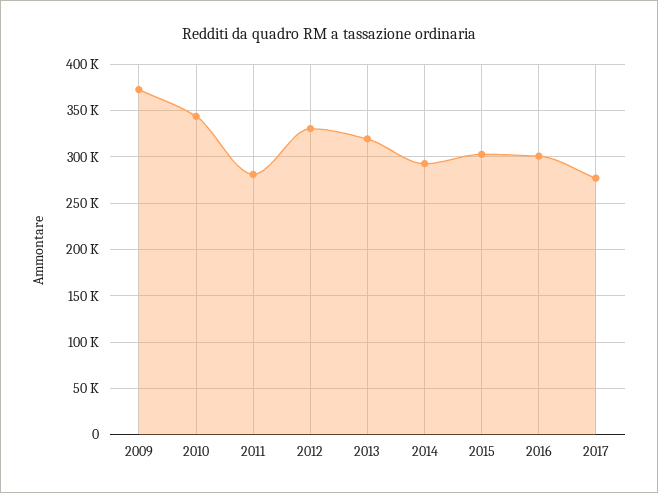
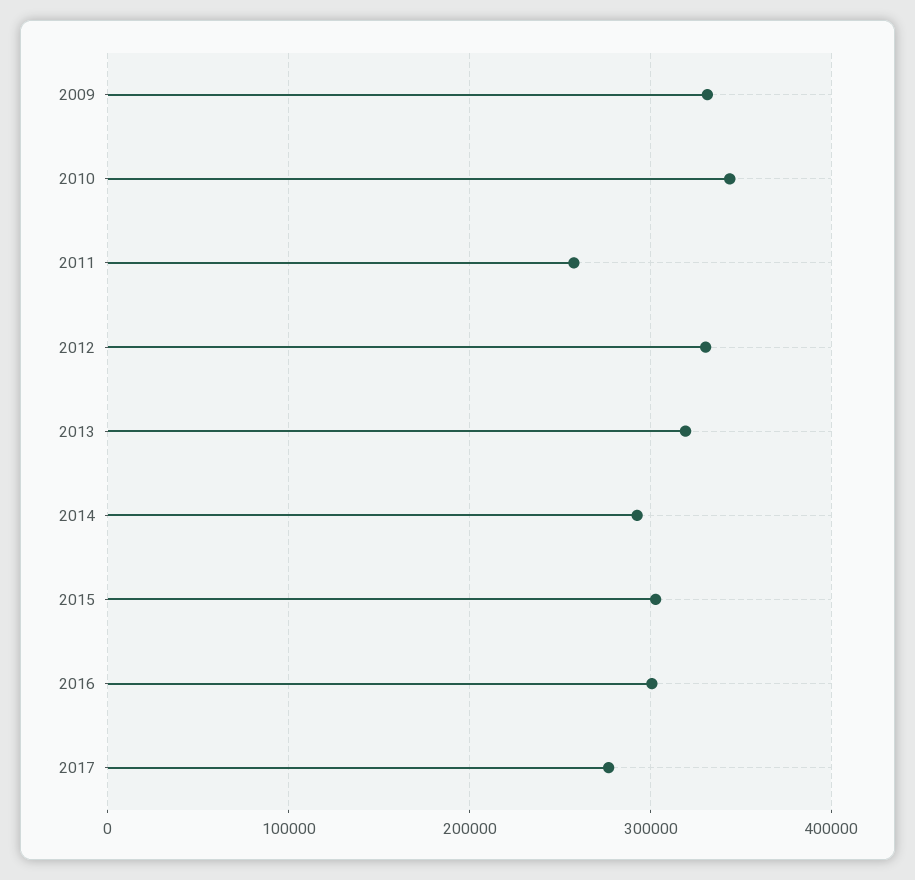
2009: 370000 -> 330000
2011: 280000 -> 260000

